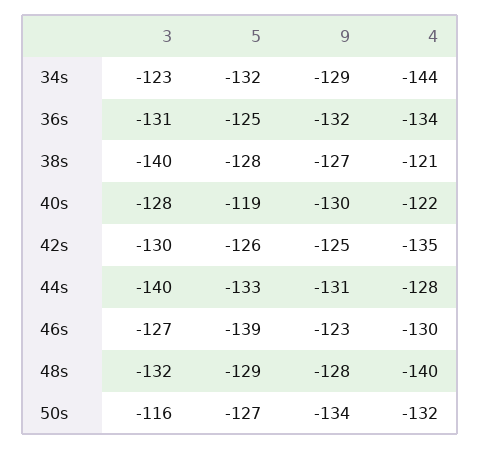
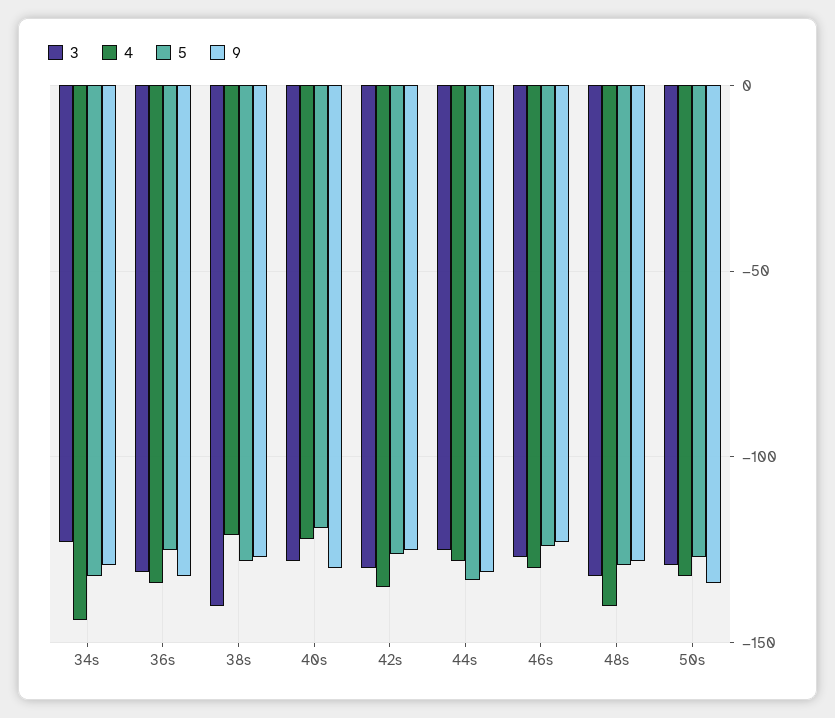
3, 44s: -140 -> -125
5, 46s: -139 -> -125
3, 50s: -116 -> -130

